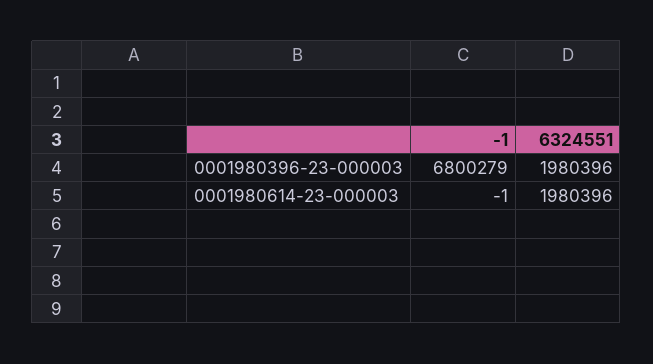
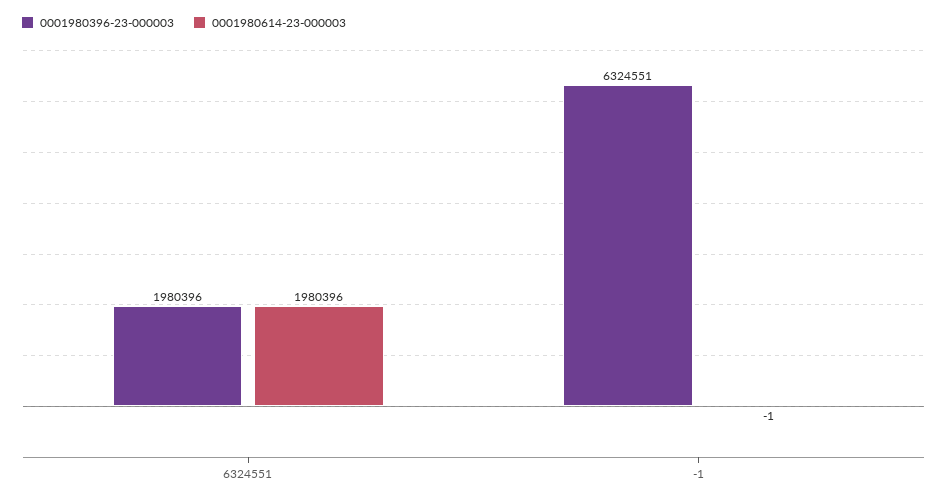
0001980396-23-000003, -1: 6800279 -> 6324551

